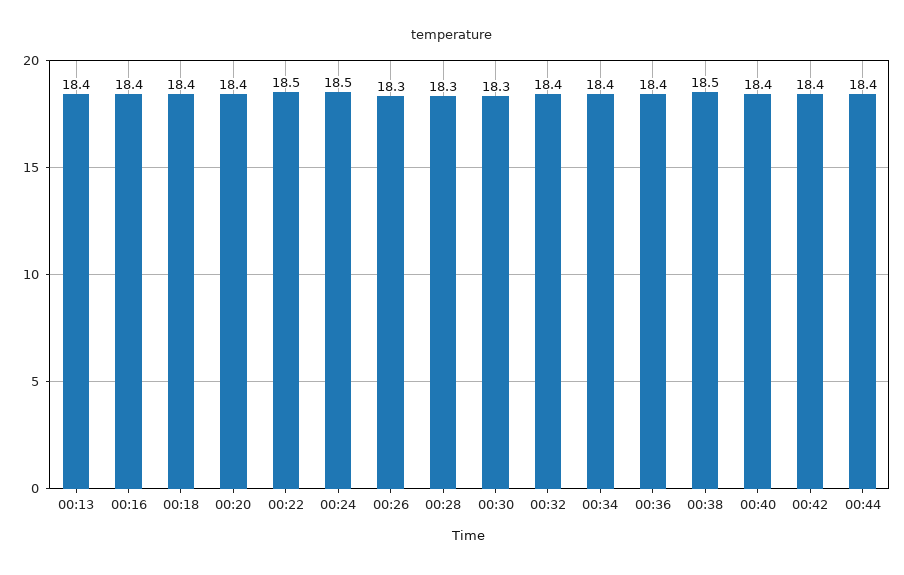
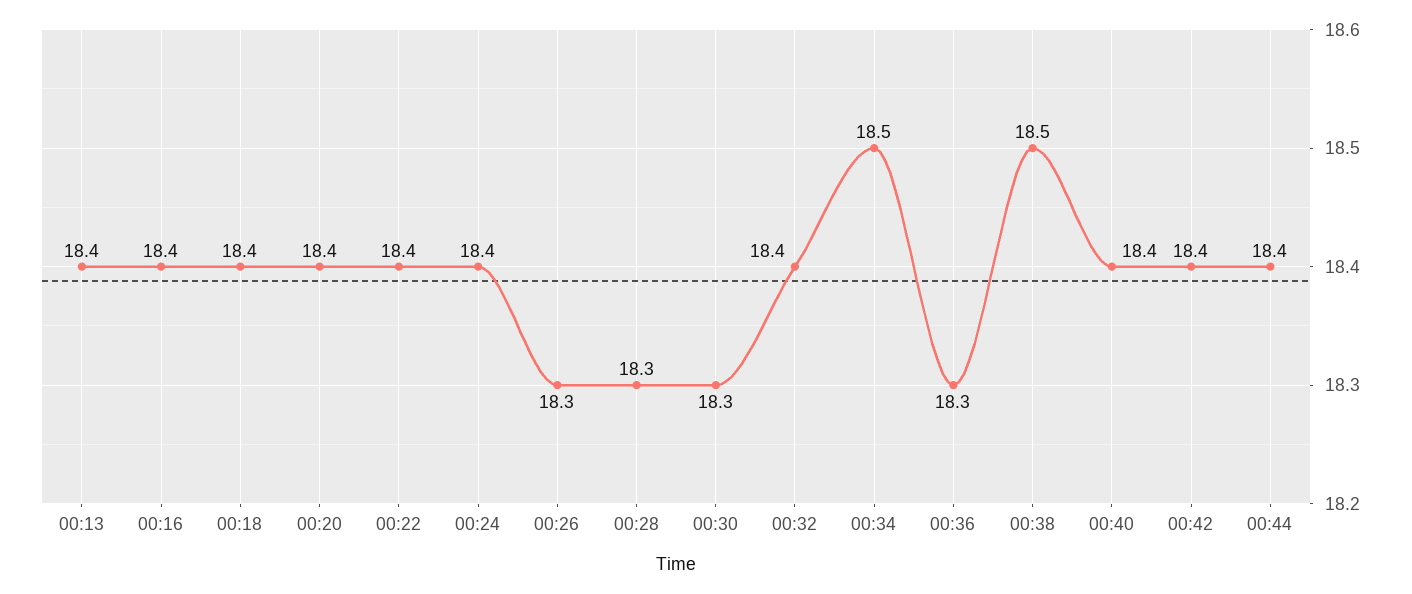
00:22: 18.5 -> 18.4
00:24: 18.5 -> 18.4
00:34: 18.4 -> 18.5
00:36: 18.4 -> 18.3

